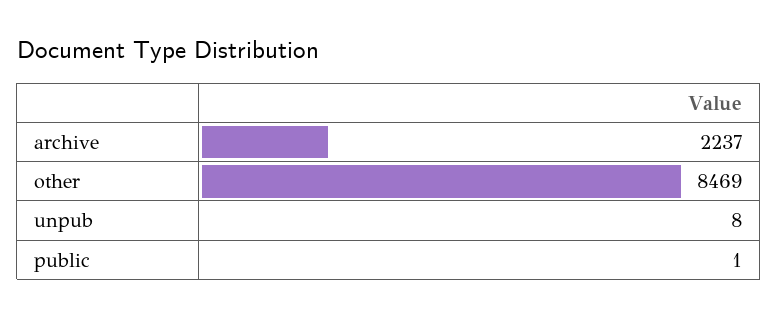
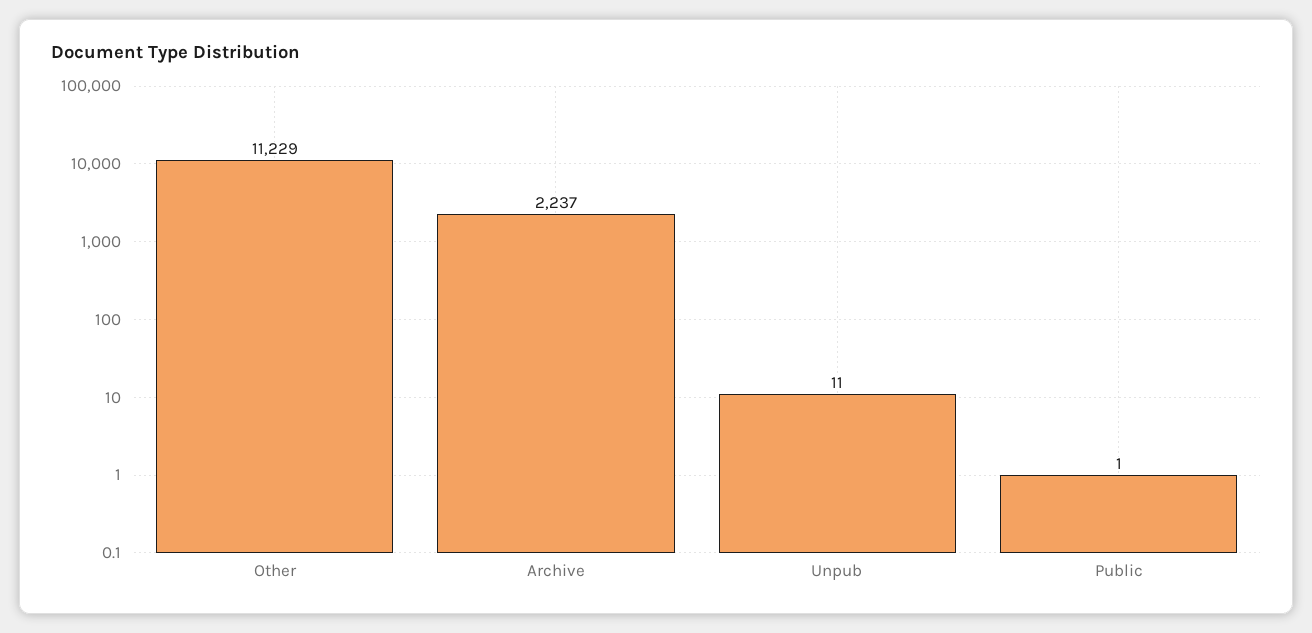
other: 8469 -> 11229
unpub: 8 -> 11

